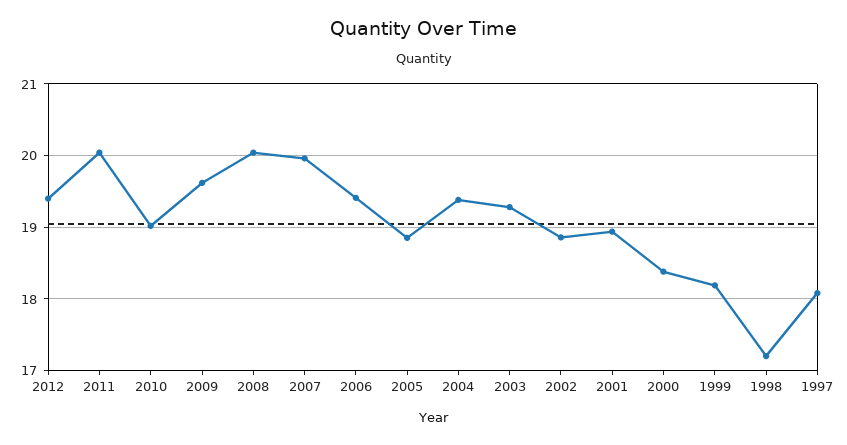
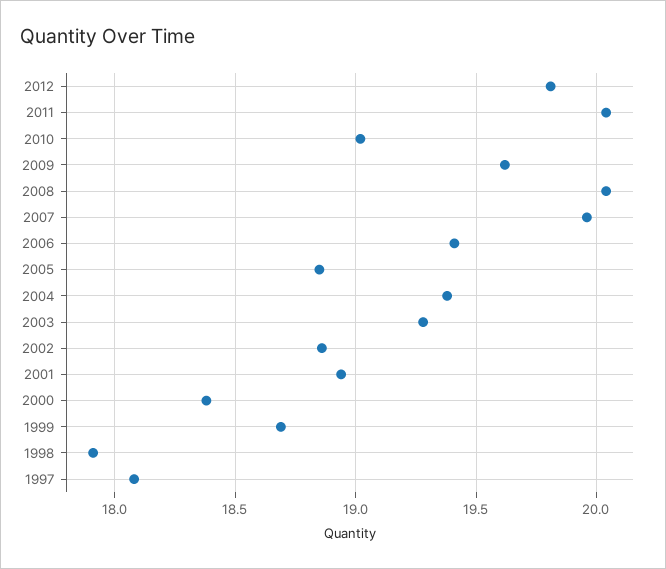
2012: 19.4 -> 19.8
1999: 18.2 -> 18.7
1998: 17.2 -> 17.9

